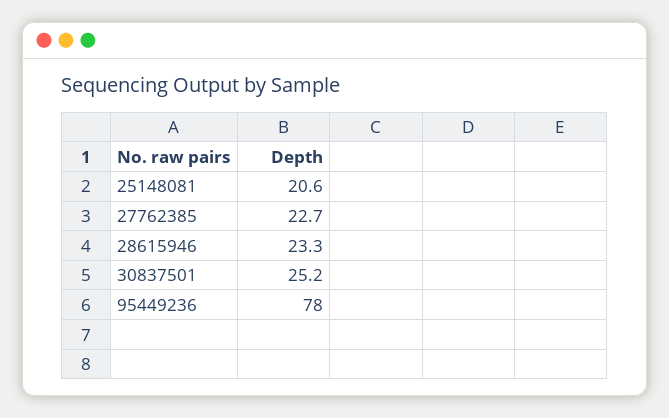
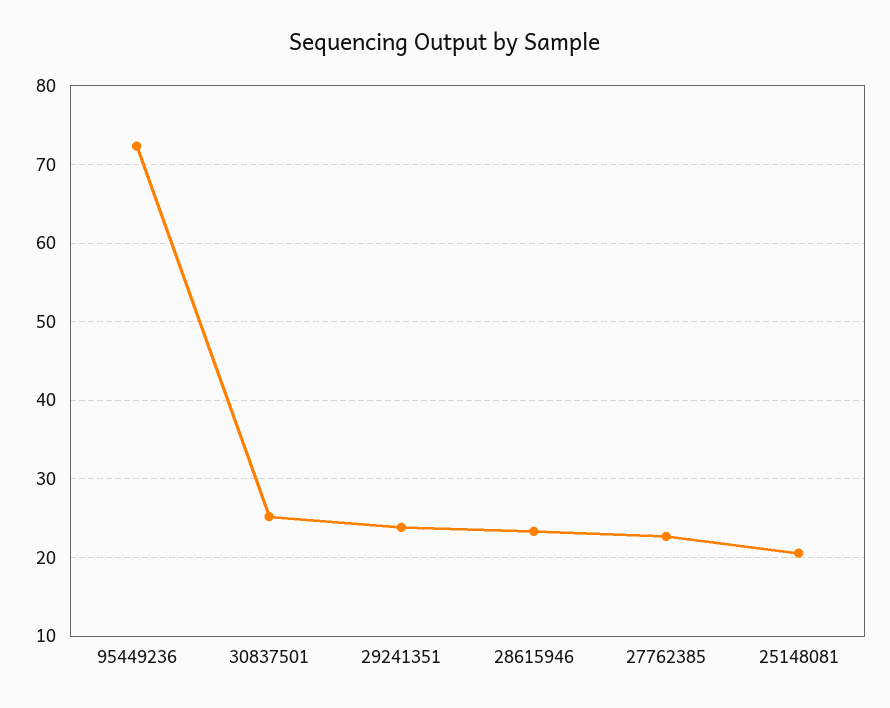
95449236: 78 -> 72
29241351: none -> 24

